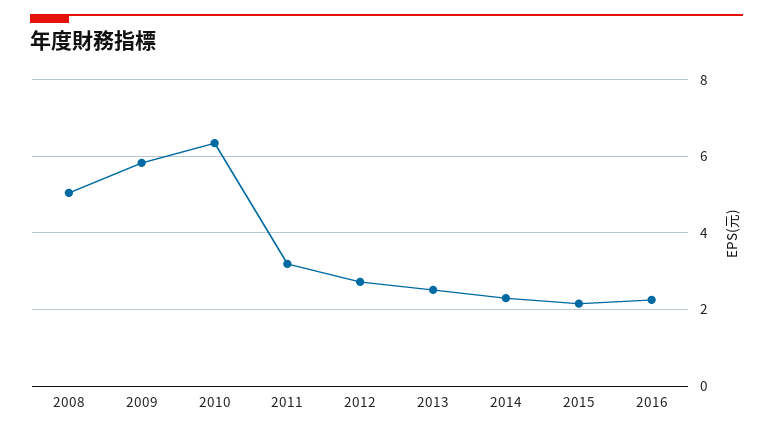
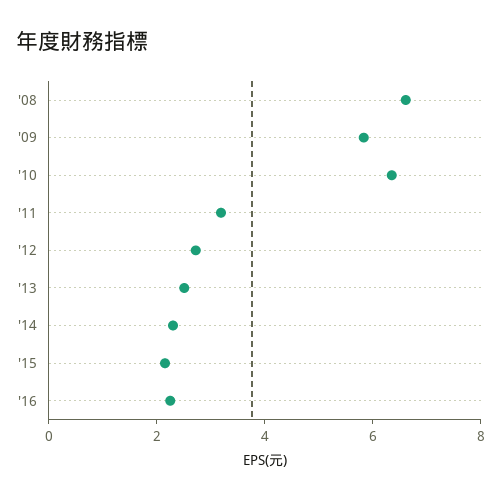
2008: 5 -> 6.5

